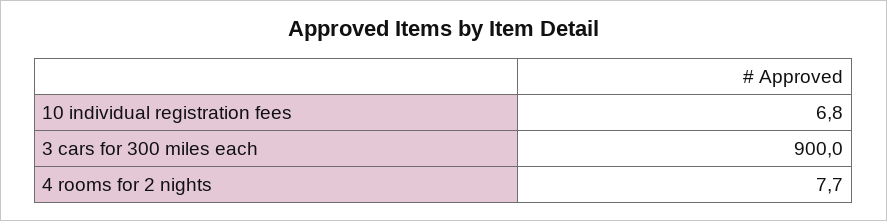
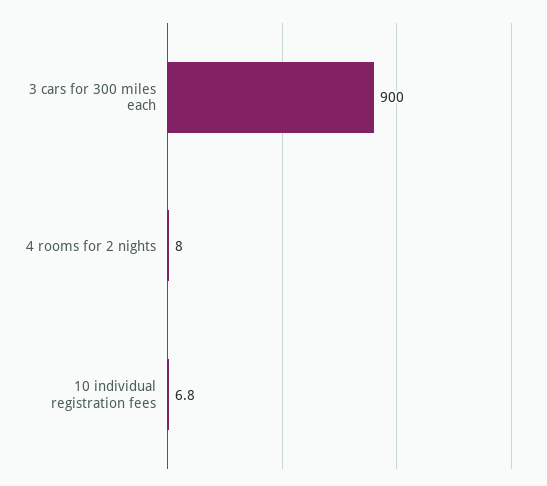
4 rooms for 2 nights: 7.7 -> 8

